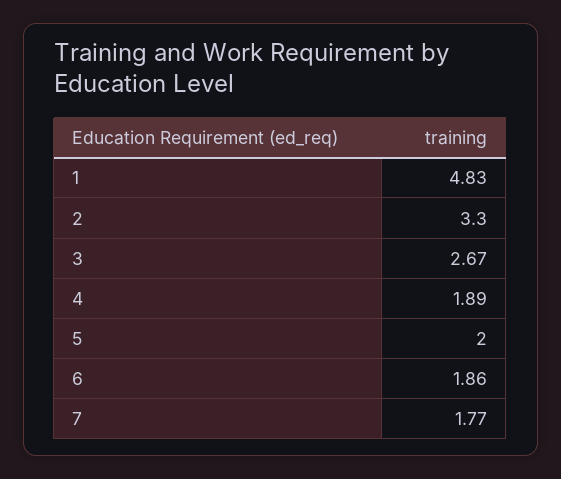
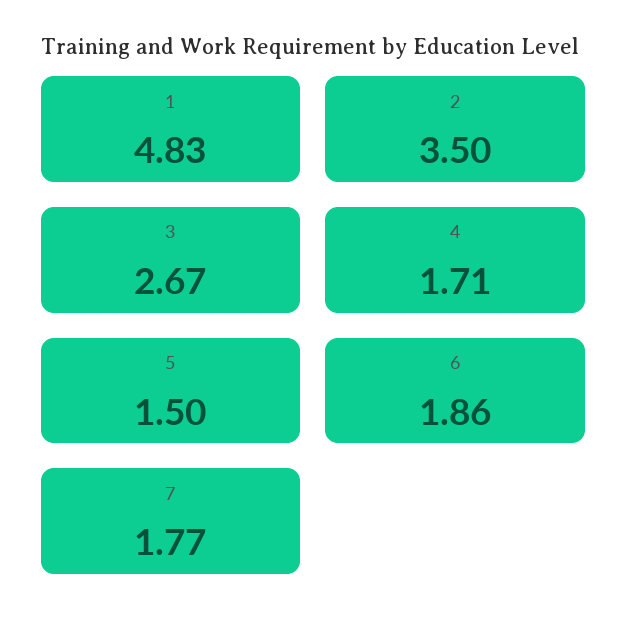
2: 3.3 -> 3.5
4: 1.89 -> 1.71
5: 2 -> 1.5

